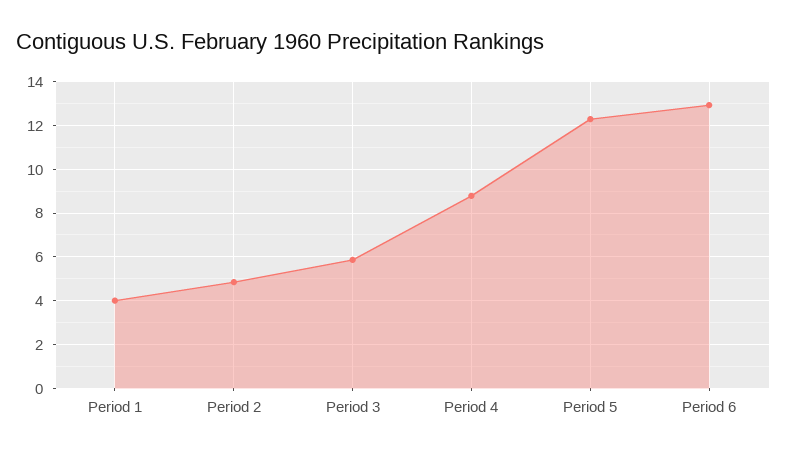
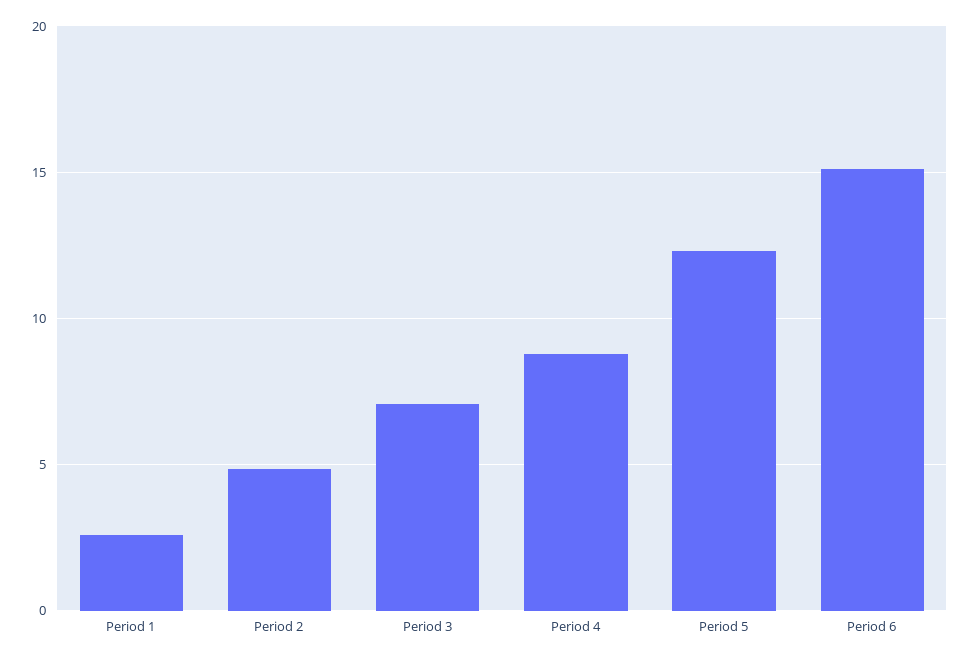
Period 1: 4 -> 2.5
Period 3: 6 -> 7
Period 6: 13 -> 15

